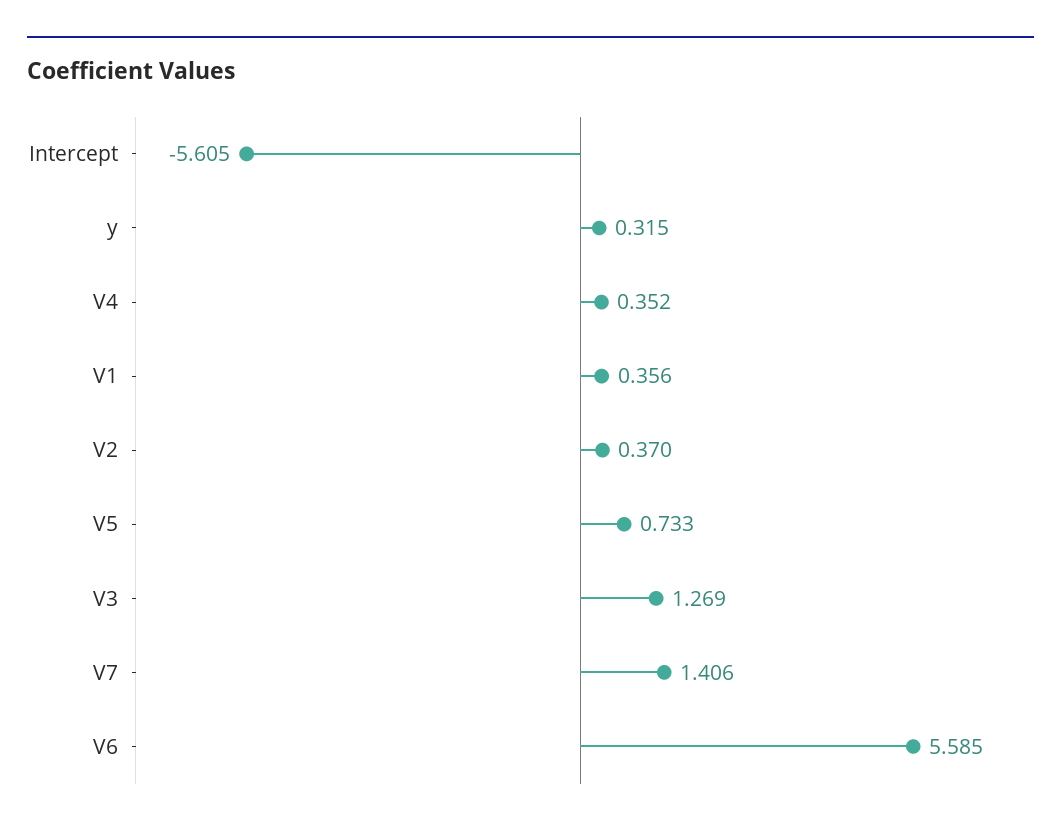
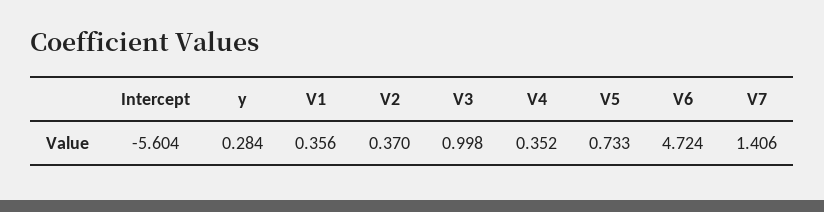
Intercept: -5.605 -> -5.604
y: 0.315 -> 0.284
V3: 1.269 -> 0.998
V6: 5.585 -> 4.724

